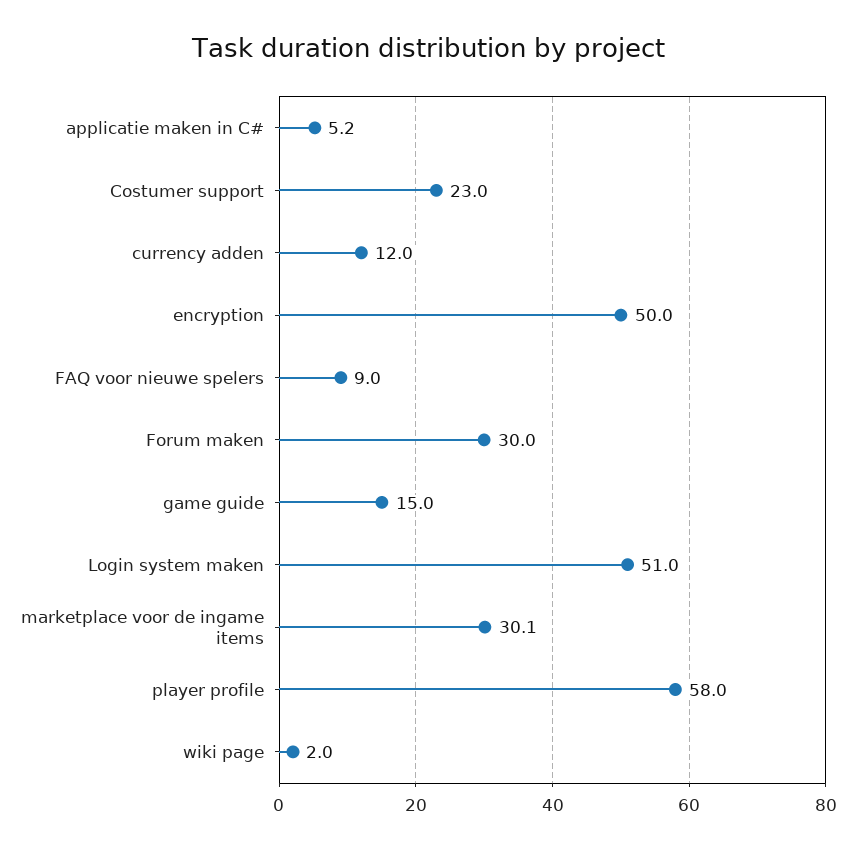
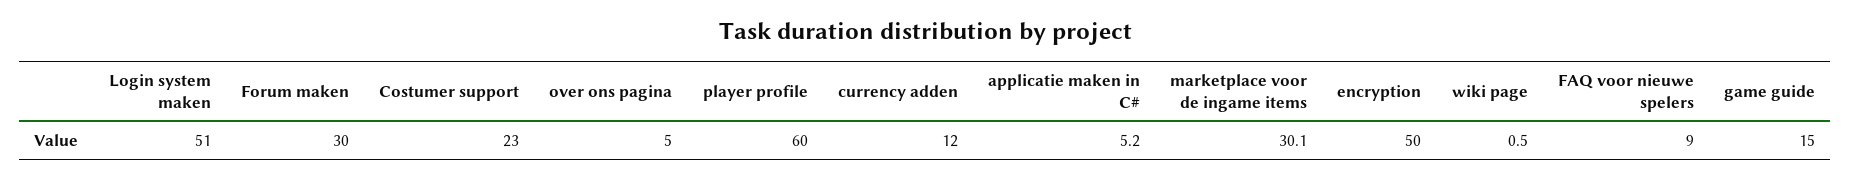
player profile: 58 -> 60
wiki page: 2 -> 0.5
over ons pagina: none -> 5

